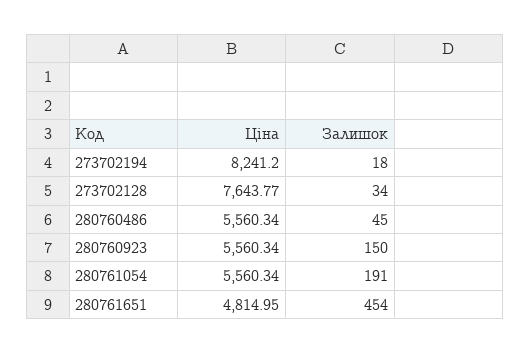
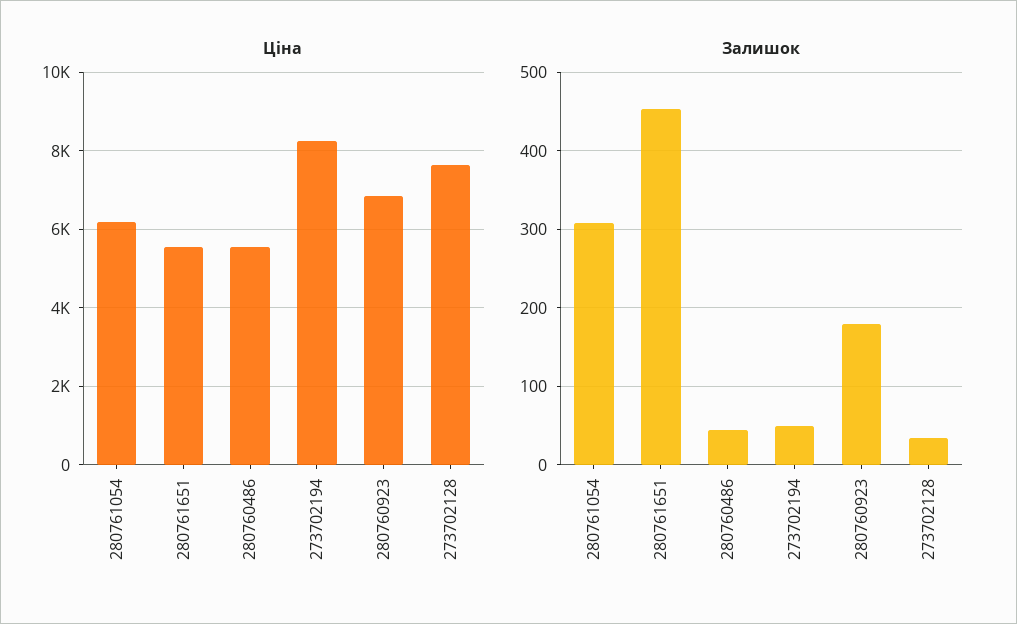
Залишок, 273702194: 18 -> 50
Ціна, 280760923: 5560.34 -> 6800
Залишок, 280760923: 150 -> 180
Ціна, 280761054: 5560.34 -> 6200
Залишок, 280761054: 191 -> 310
Ціна, 280761651: 4814.95 -> 5600

